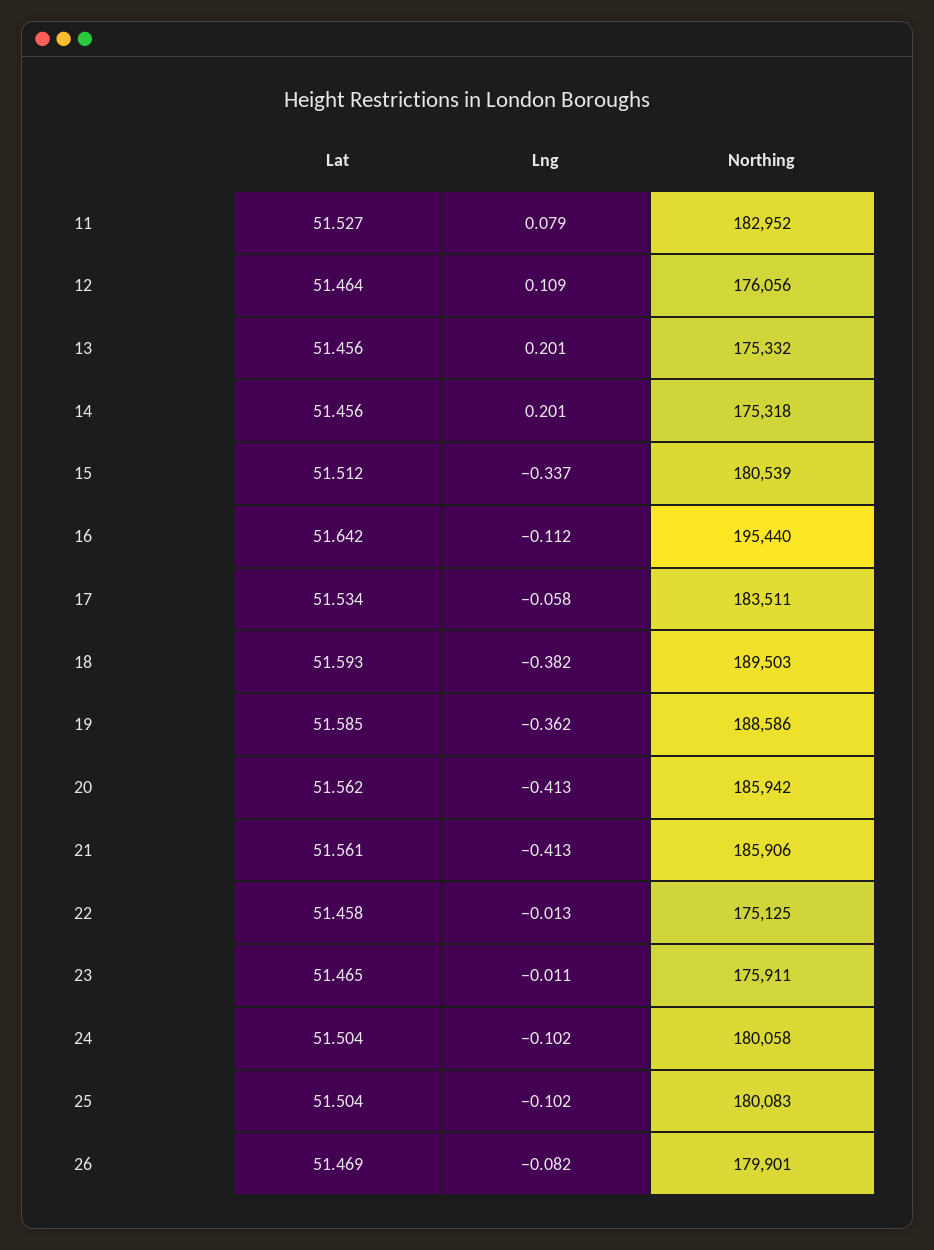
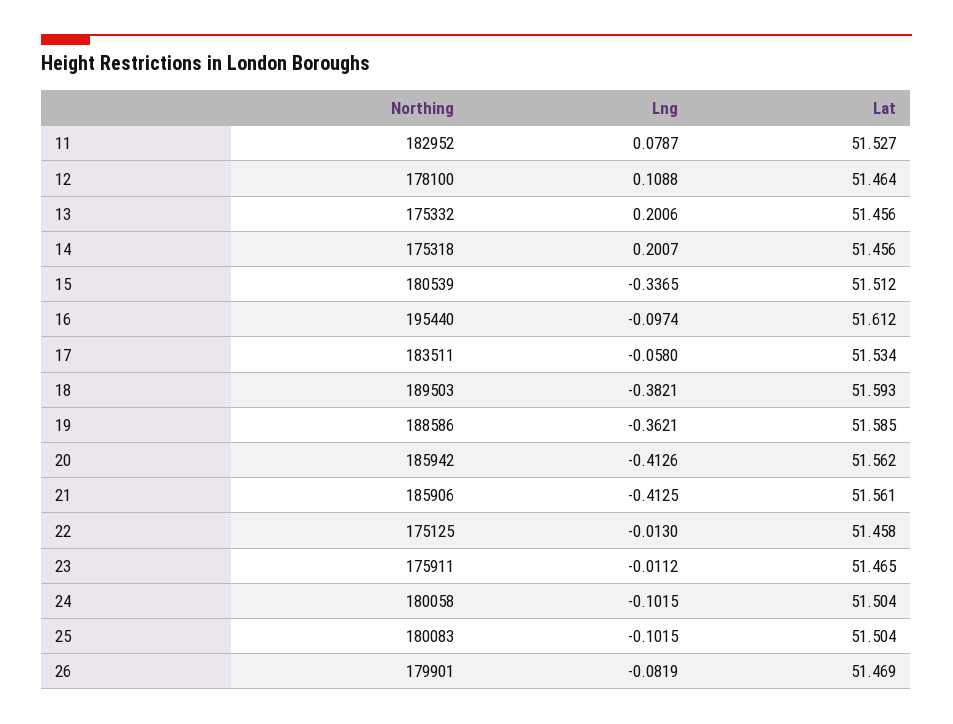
Northing, 12: 176056 -> 178100
Lat, 16: 51.642 -> 51.612
Lng, 16: -0.112 -> -0.0974

